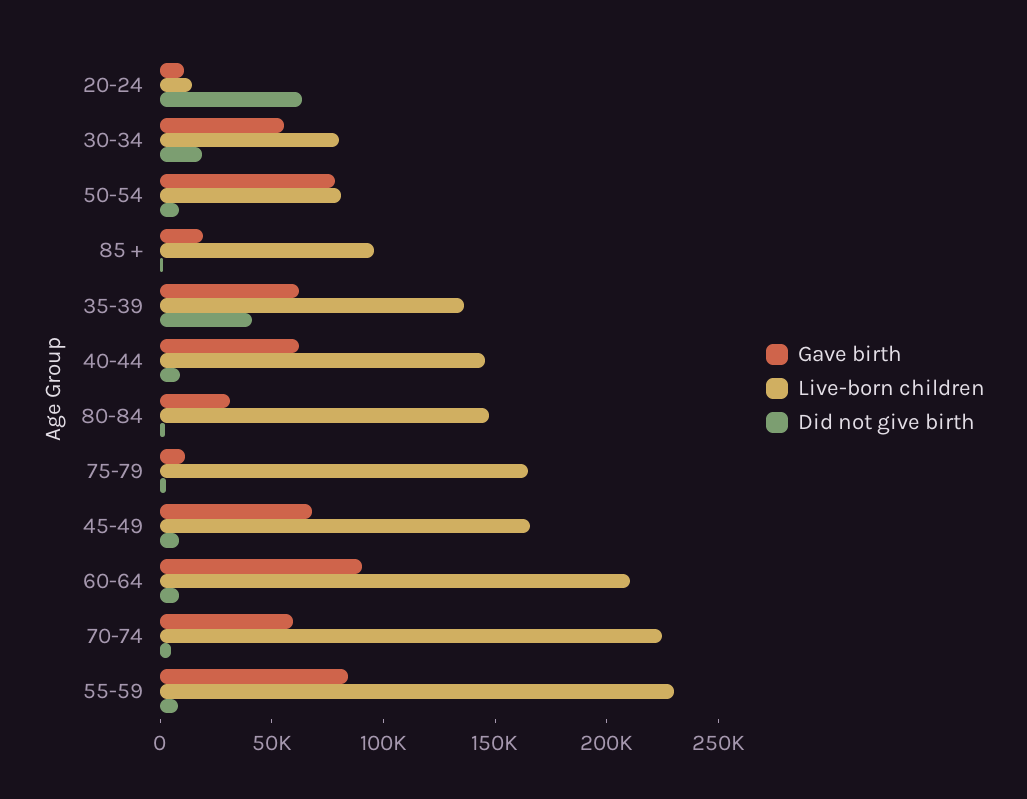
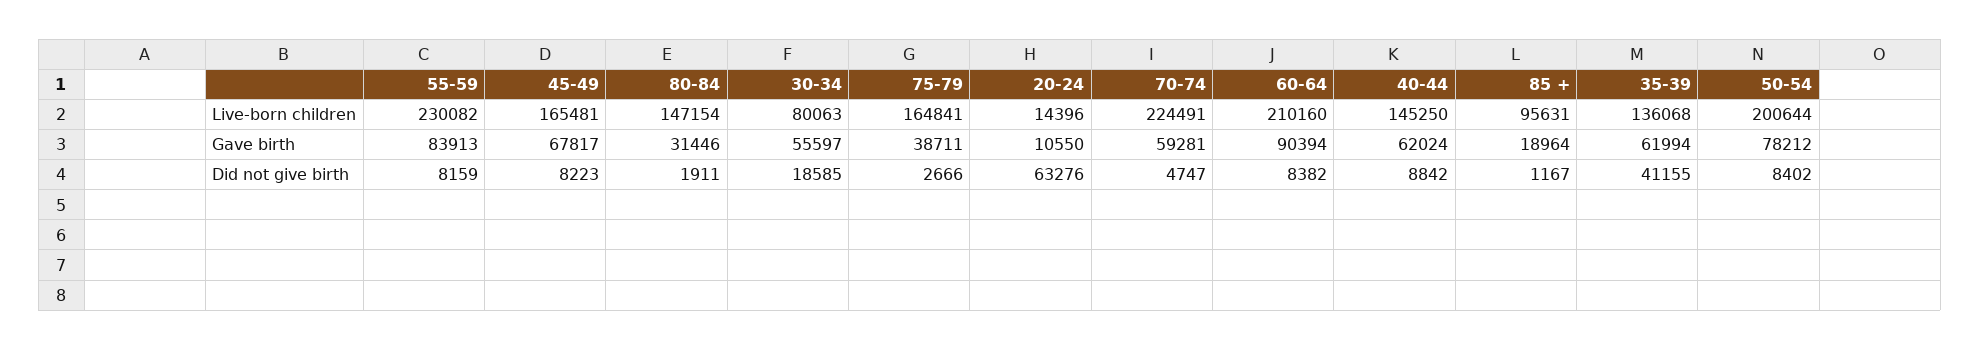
Live-born children, 50-54: 80000 -> 200644
Gave birth, 75-79: 10000 -> 38711

